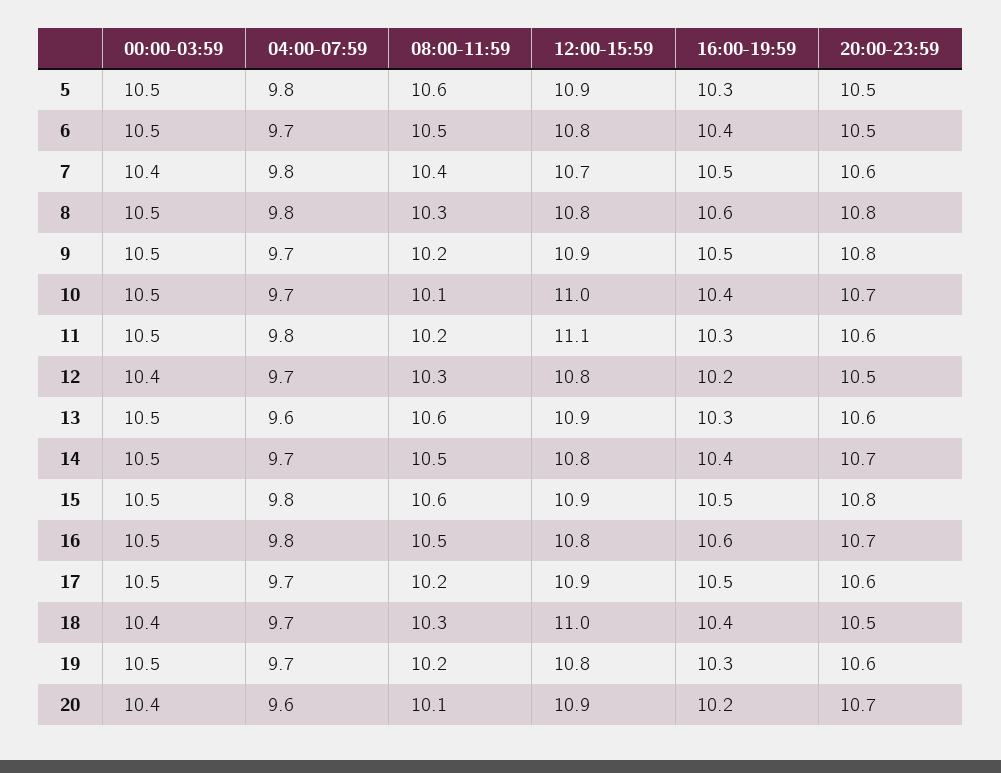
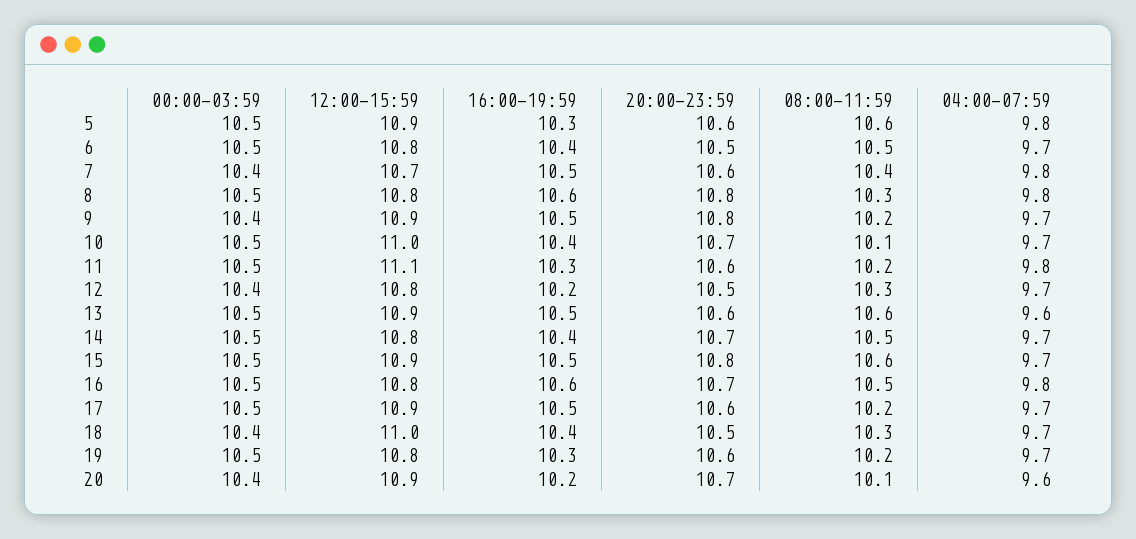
20:00-23:59, 5: 10.5 -> 10.6
00:00-03:59, 9: 10.5 -> 10.4
16:00-19:59, 13: 10.3 -> 10.5
04:00-07:59, 15: 9.8 -> 9.7

